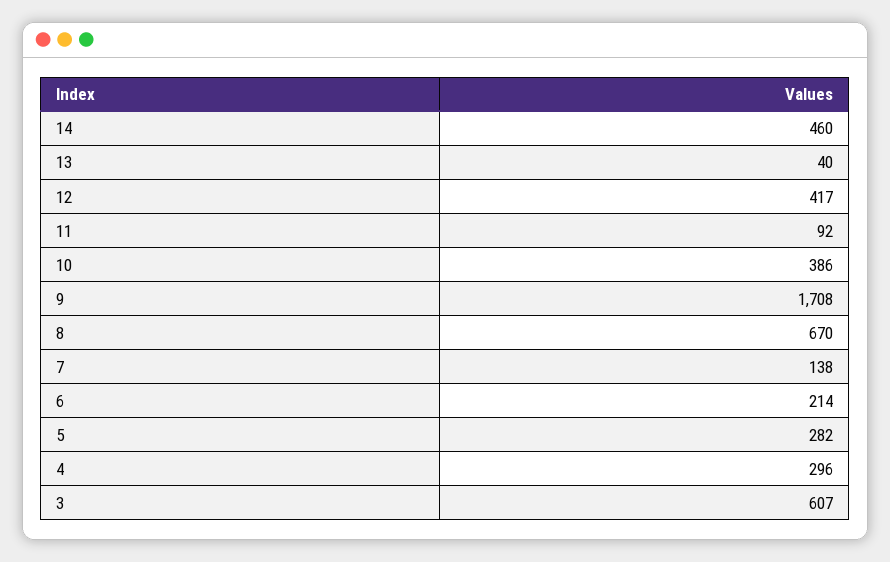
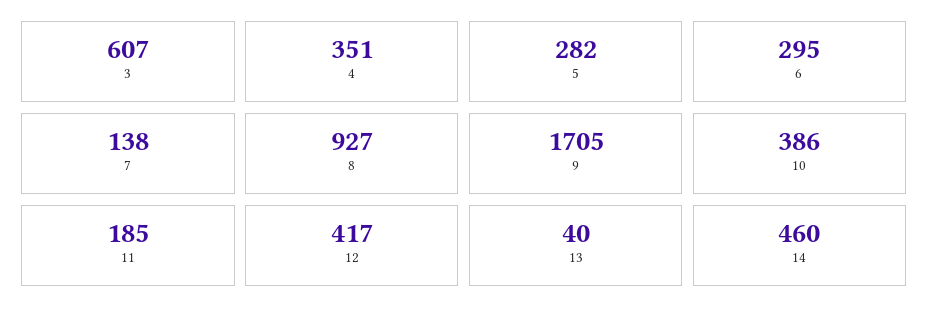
11: 92 -> 185
9: 1708 -> 1705
8: 670 -> 927
6: 214 -> 295
4: 296 -> 351

